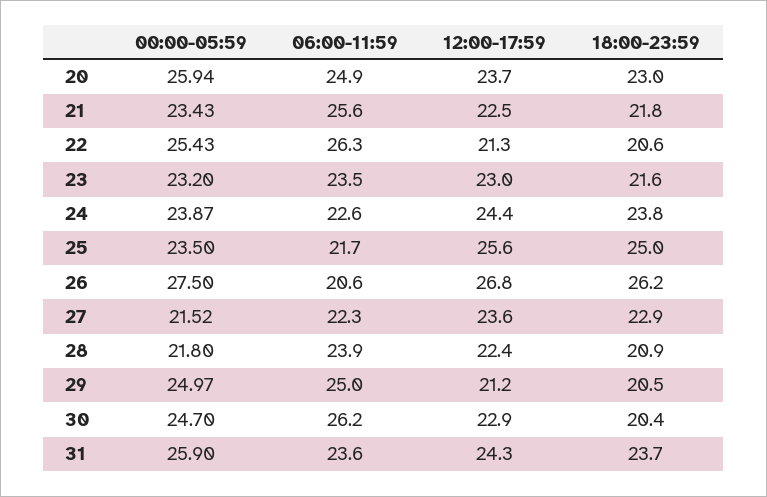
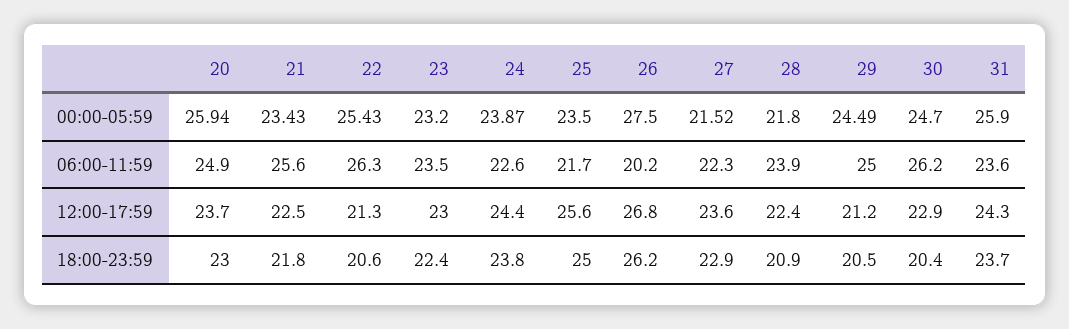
18:00-23:59, 23: 21.6 -> 22.4
06:00-11:59, 26: 20.6 -> 20.2
00:00-05:59, 29: 24.97 -> 24.49

